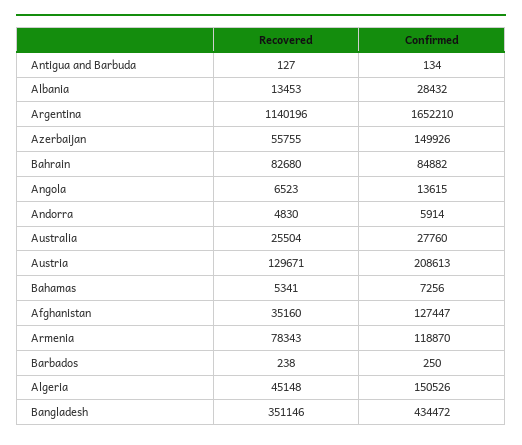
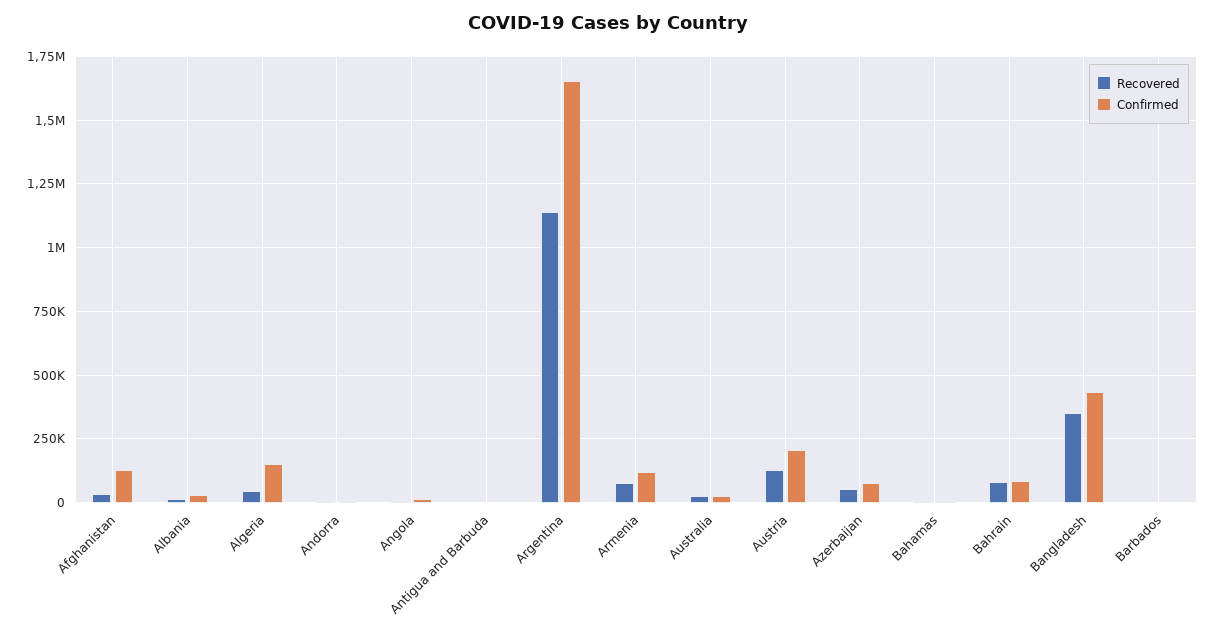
Confirmed, Azerbaijan: 149926 -> 75000

